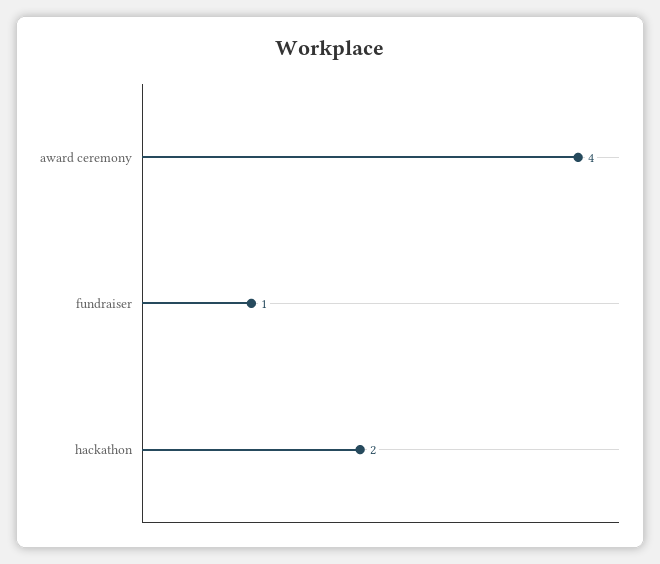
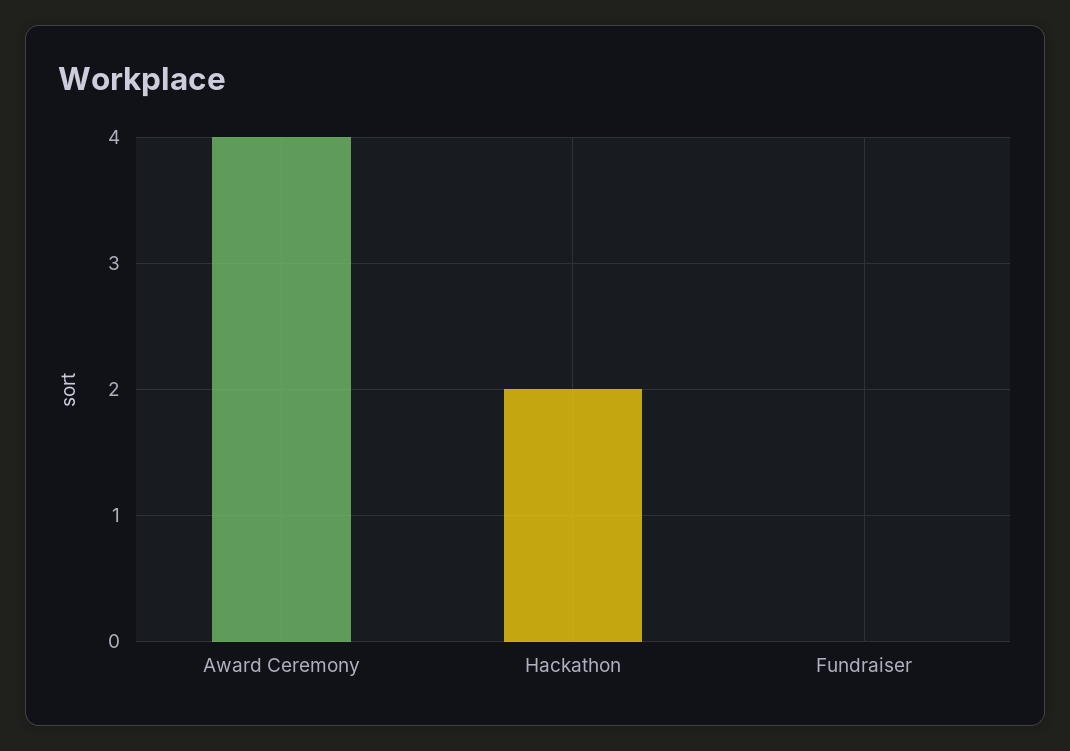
fundraiser: 1 -> 0

